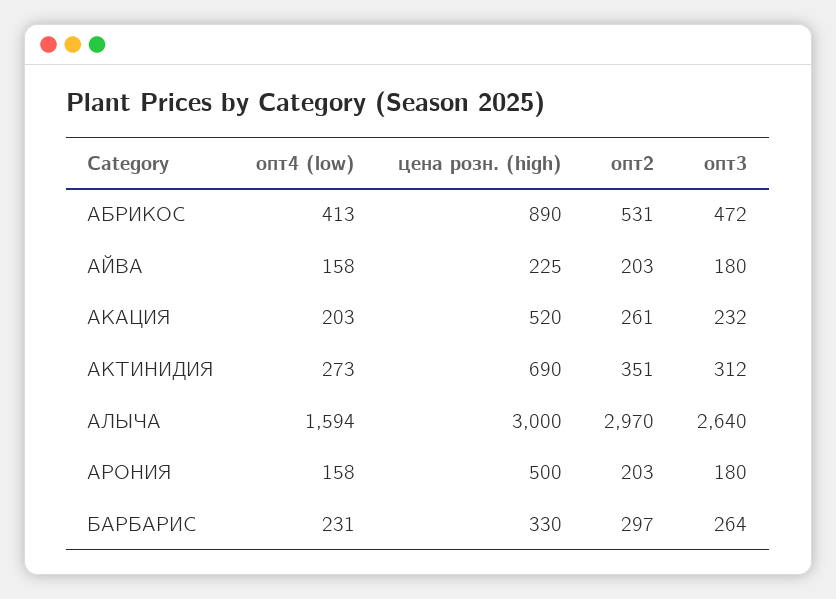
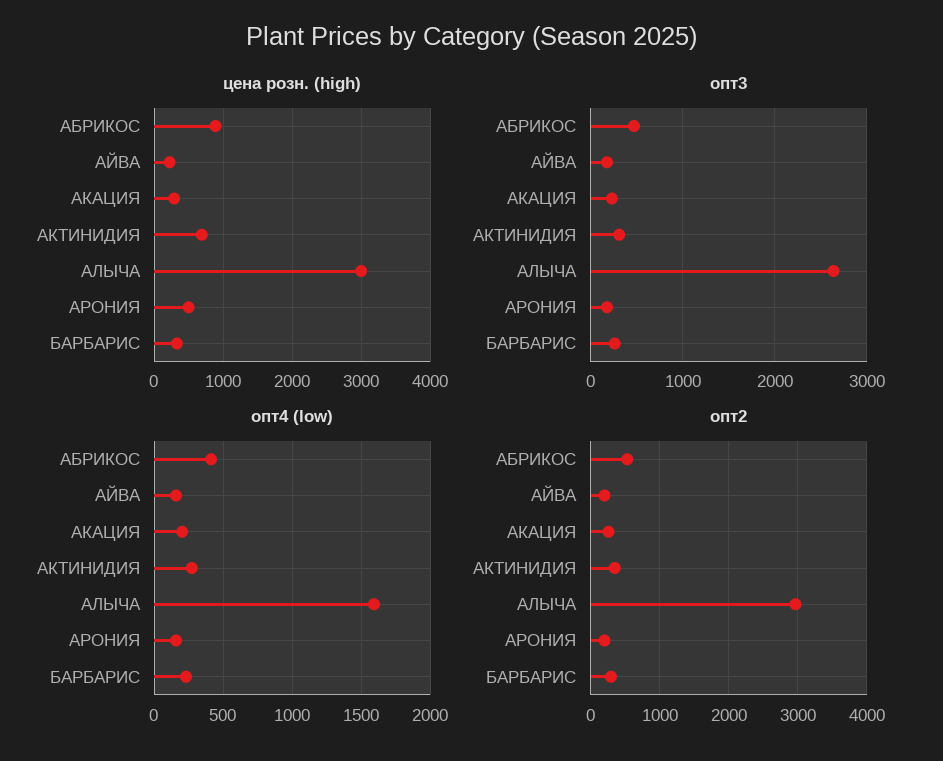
цена розн. (high), АКАЦИЯ: 520 -> 300

